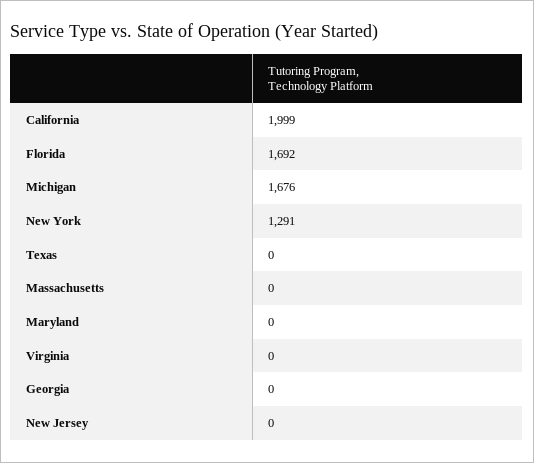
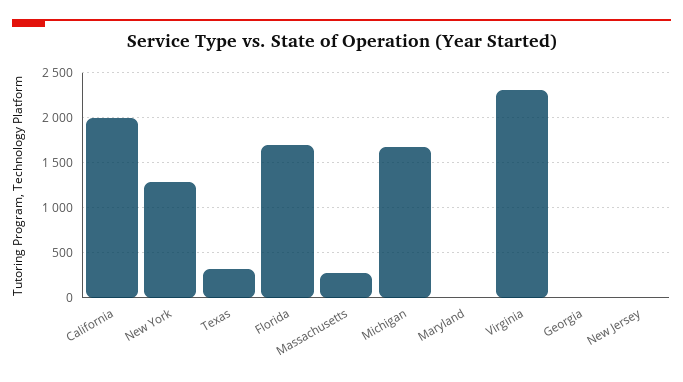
Texas: 0 -> 300
Massachusetts: 0 -> 300
Virginia: 0 -> 2300

